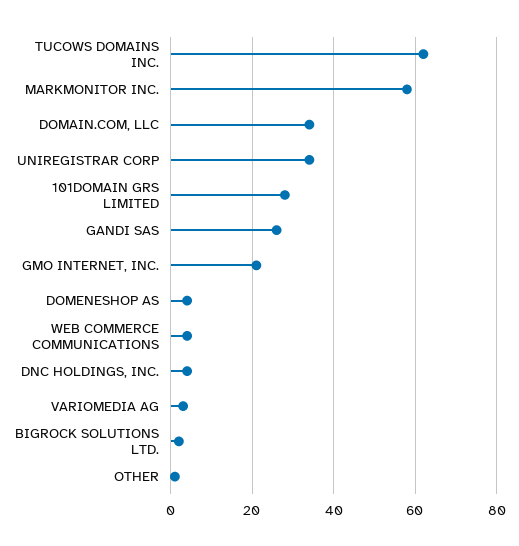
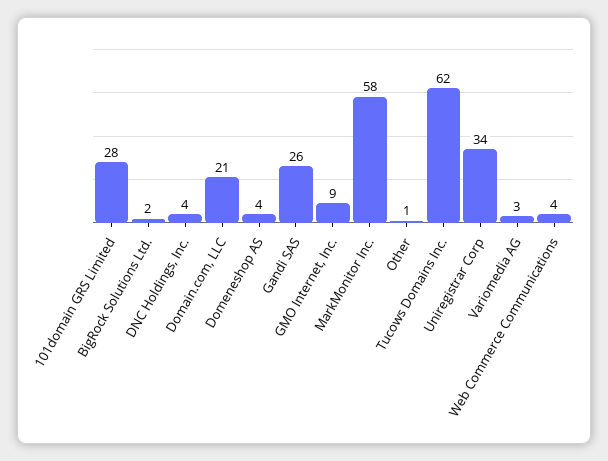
DOMAIN.COM, LLC: 35 -> 21
GMO INTERNET, INC.: 20 -> 9

